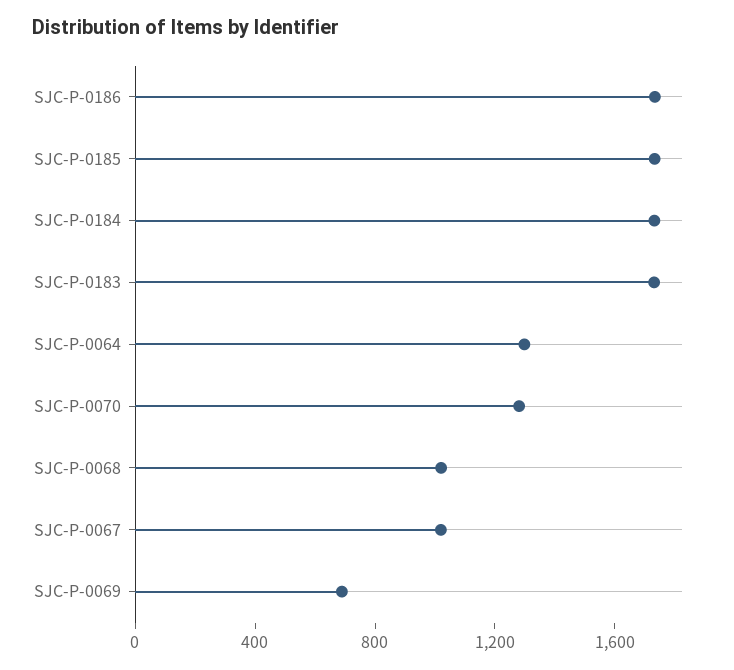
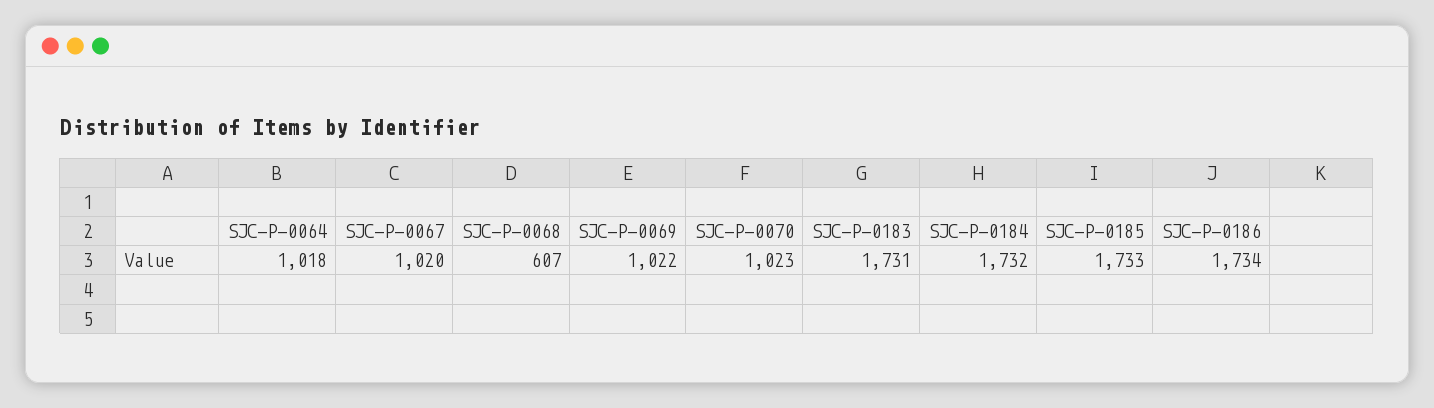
SJC-P-0064: 1300 -> 1018
SJC-P-0070: 1300 -> 1023
SJC-P-0068: 1000 -> 607
SJC-P-0069: 700 -> 1022

